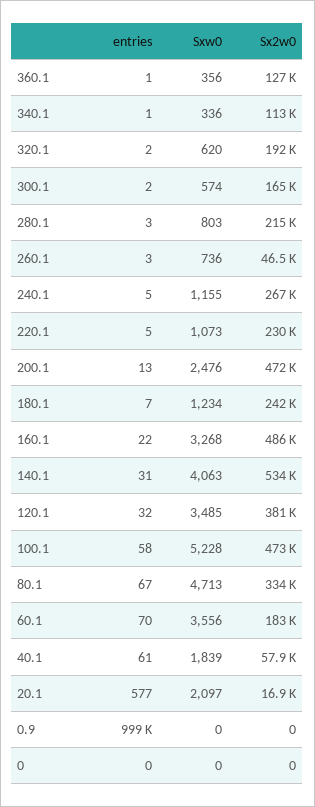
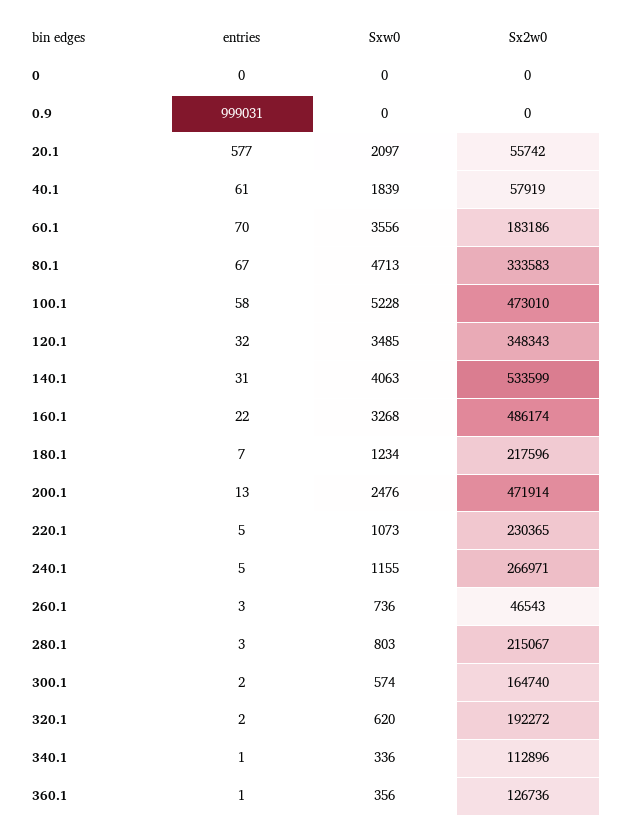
Sx2w0, 180.1: 242000 -> 217596
Sx2w0, 120.1: 381000 -> 348343
Sx2w0, 20.1: 16900 -> 55742

